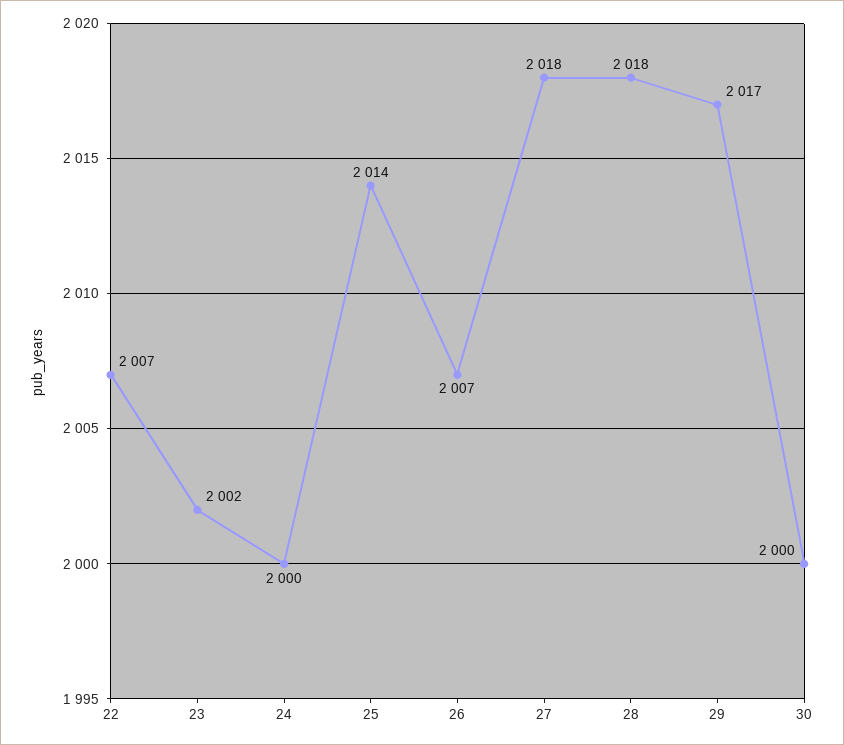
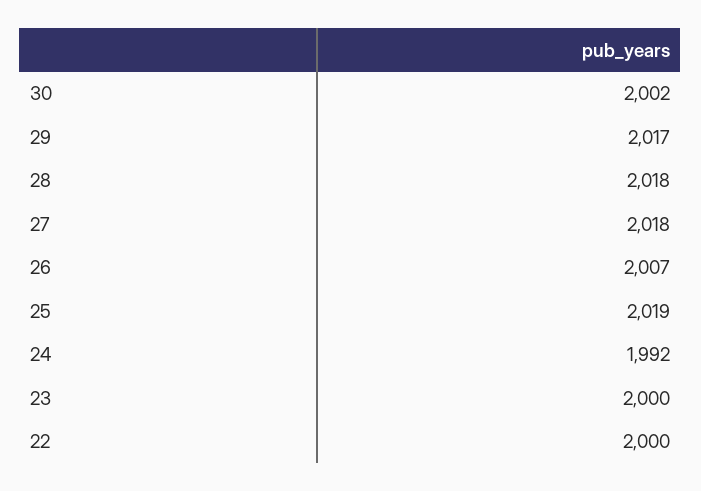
22: 2007 -> 2000
23: 2002 -> 2000
24: 2000 -> 1992
25: 2014 -> 2019
30: 2000 -> 2002

